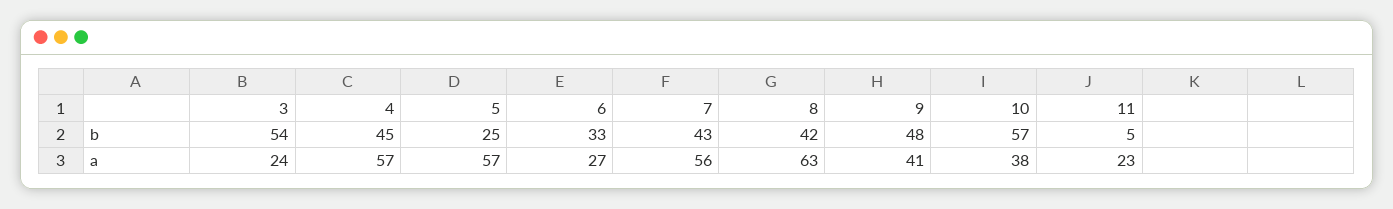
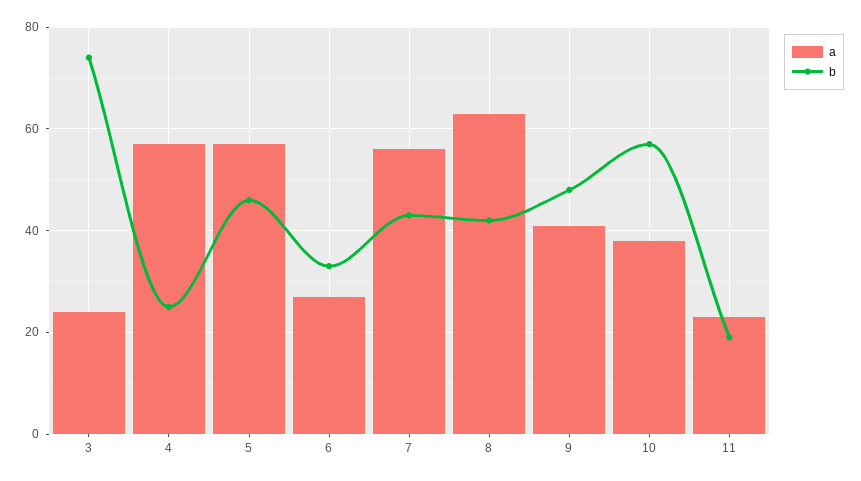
b, 3: 54 -> 75
b, 4: 45 -> 25
b, 5: 25 -> 45
b, 11: 5 -> 20

